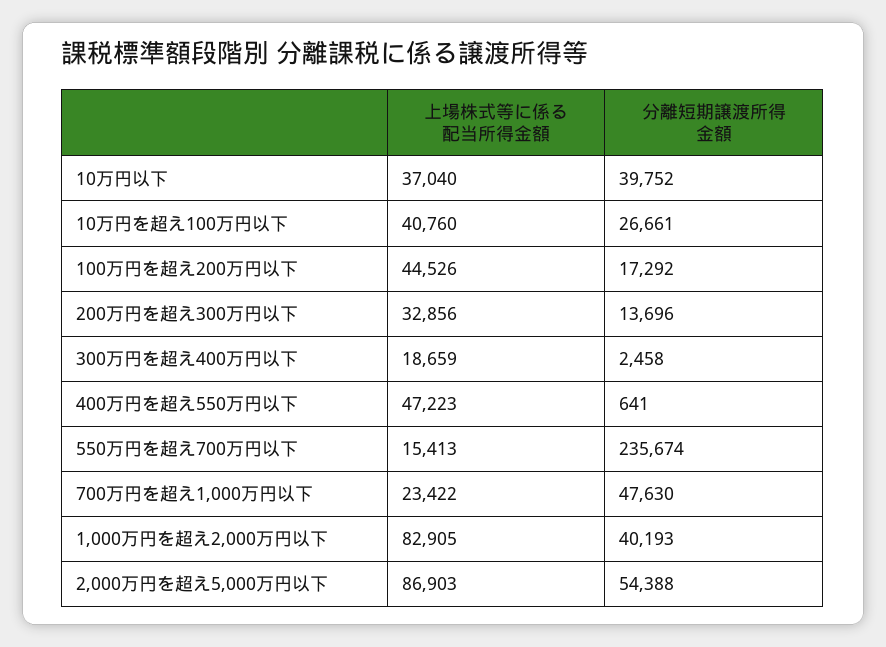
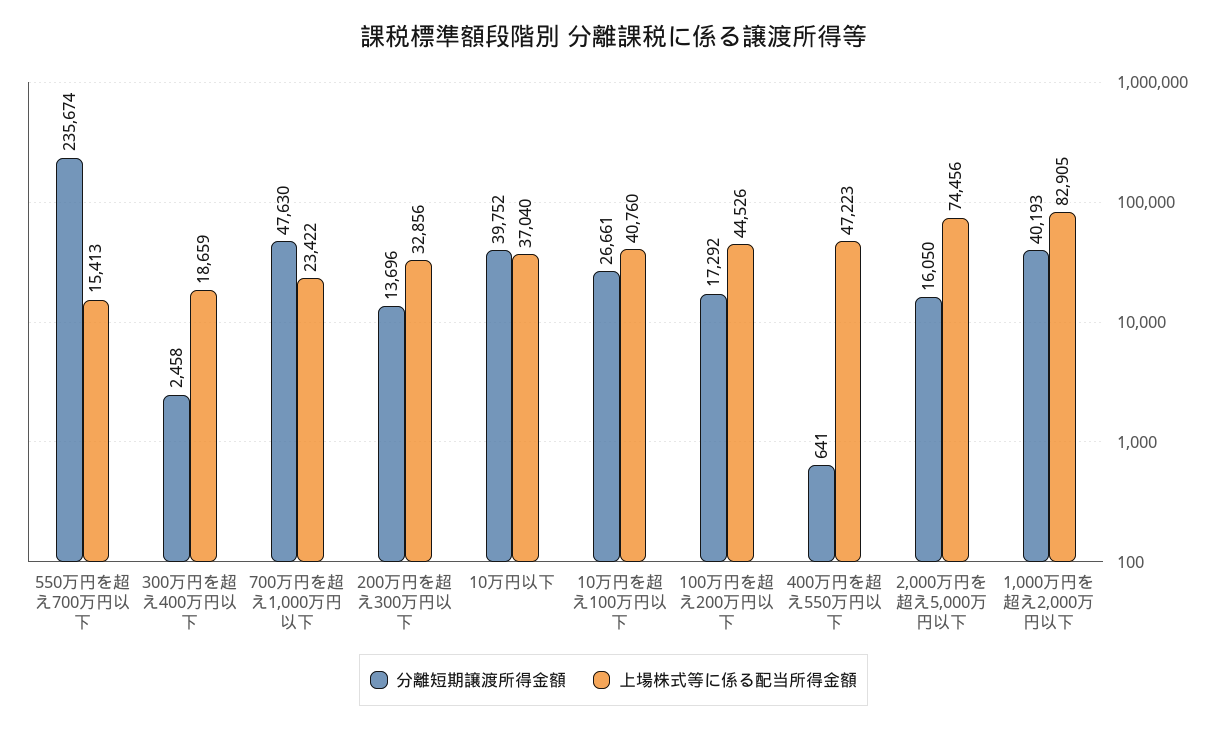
上場株式等に係る配当所得金額, 2,000万円を超え5,000万円以下: 86903 -> 74456
分離短期譲渡所得金額, 2,000万円を超え5,000万円以下: 54388 -> 16050

